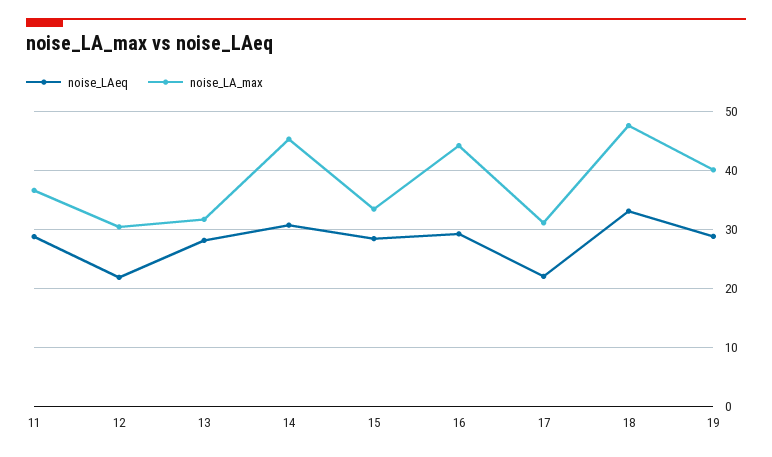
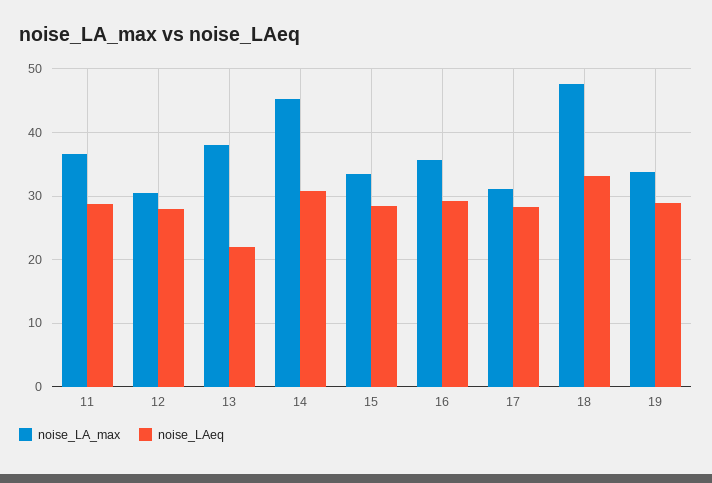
noise_LAeq, 12: 22 -> 28
noise_LAeq, 13: 28 -> 22
noise_LA_max, 13: 32 -> 38
noise_LA_max, 16: 44 -> 36
noise_LAeq, 17: 22 -> 28
noise_LA_max, 19: 40 -> 34

